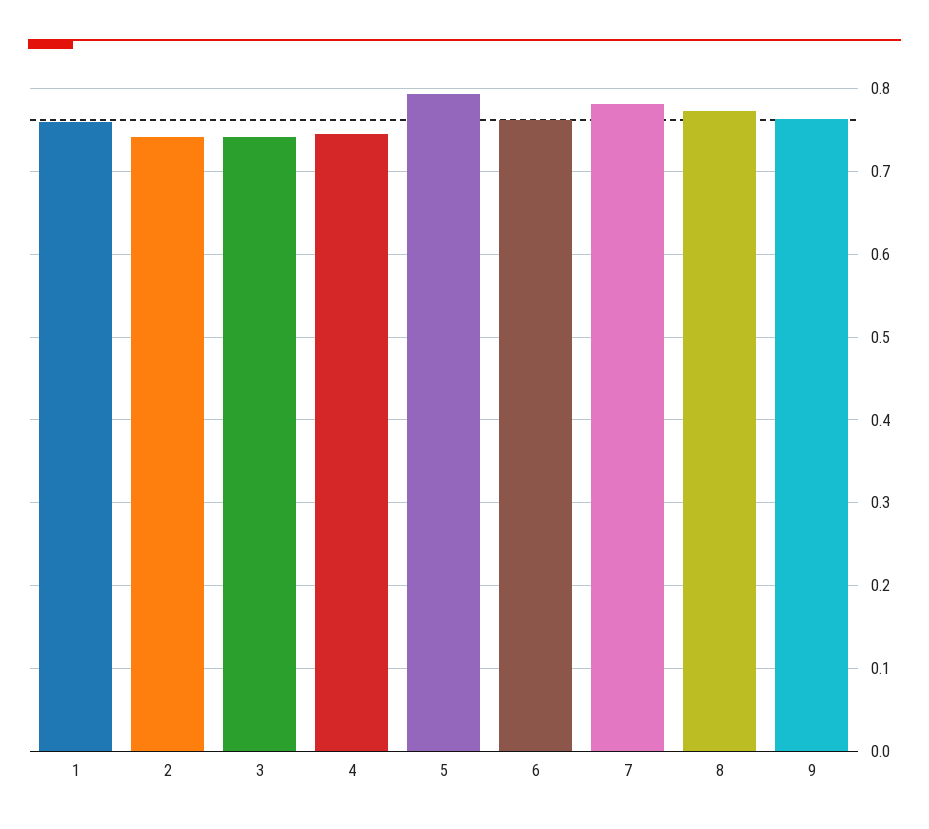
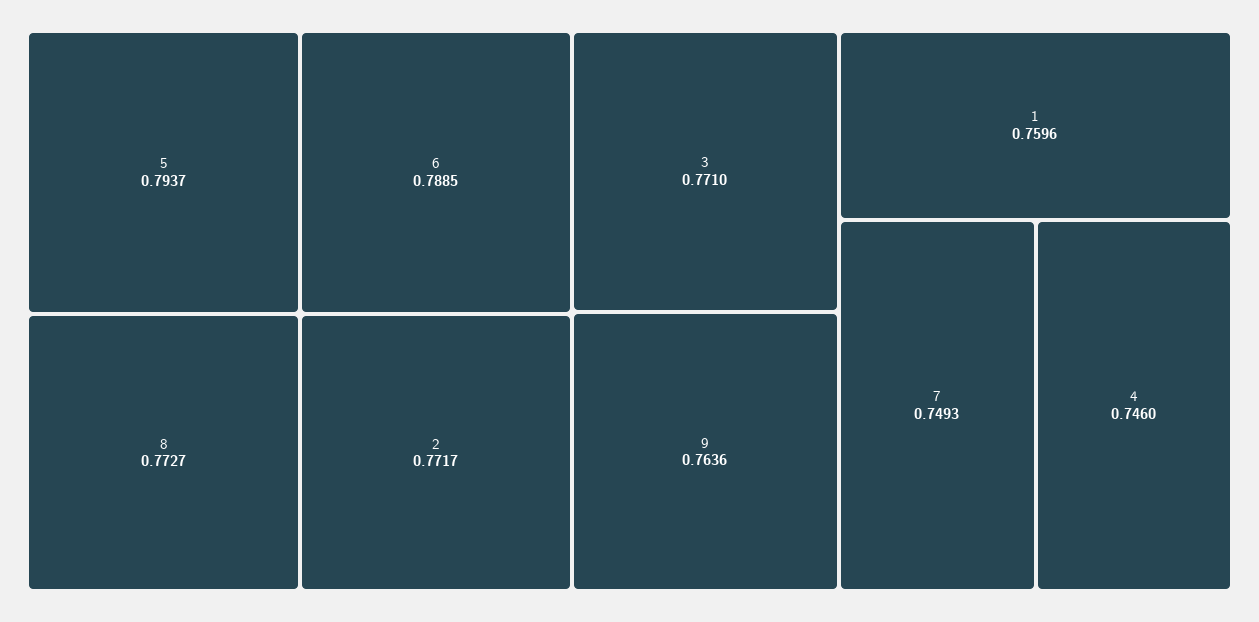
2: 0.74 -> 0.7717
3: 0.74 -> 0.771
6: 0.76 -> 0.7885
7: 0.78 -> 0.7493

